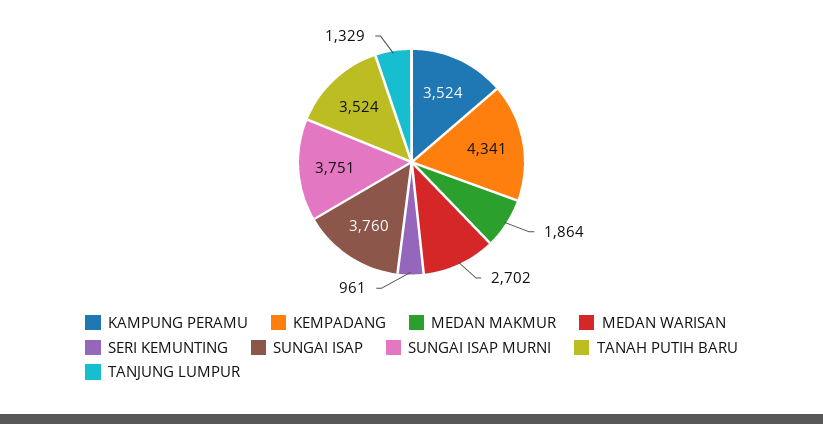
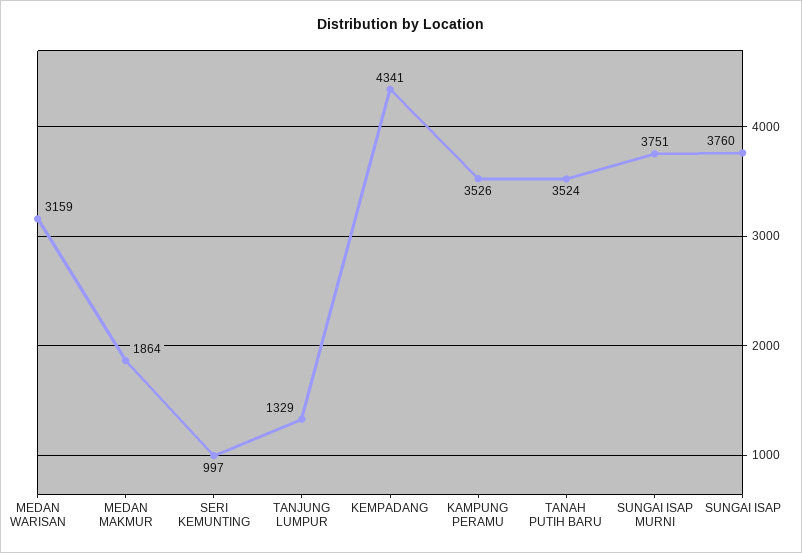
KAMPUNG PERAMU: 3524 -> 3526
MEDAN WARISAN: 2702 -> 3159
SERI KEMUNTING: 961 -> 997

